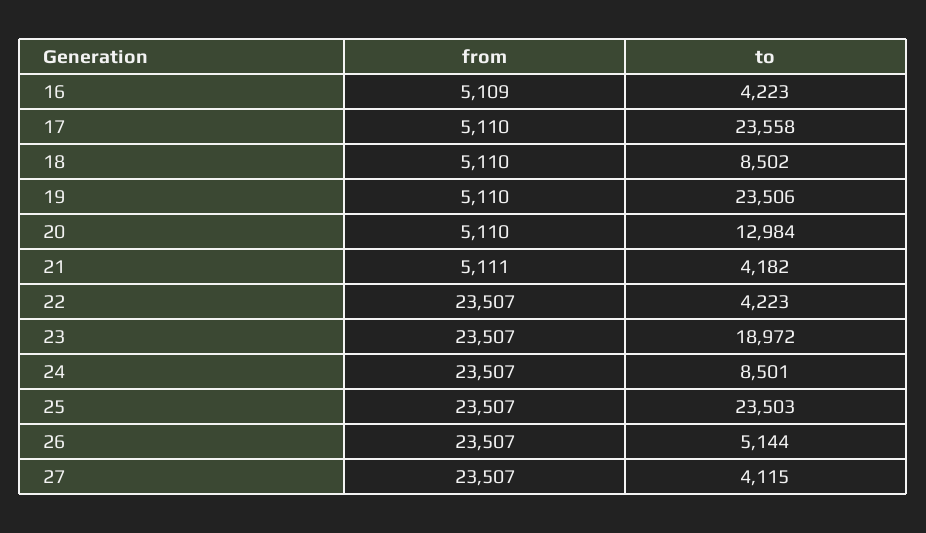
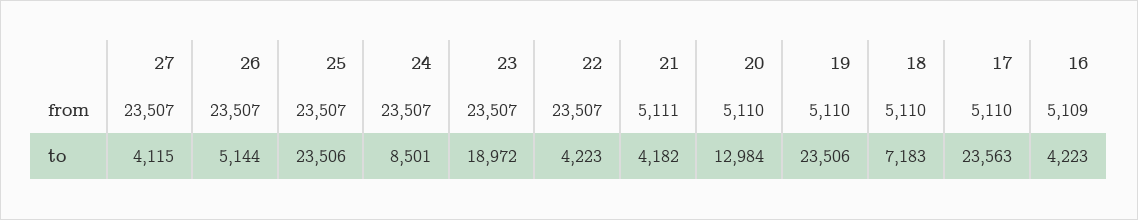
to, 17: 23558 -> 23563
to, 18: 8502 -> 7183
to, 25: 23503 -> 23506

